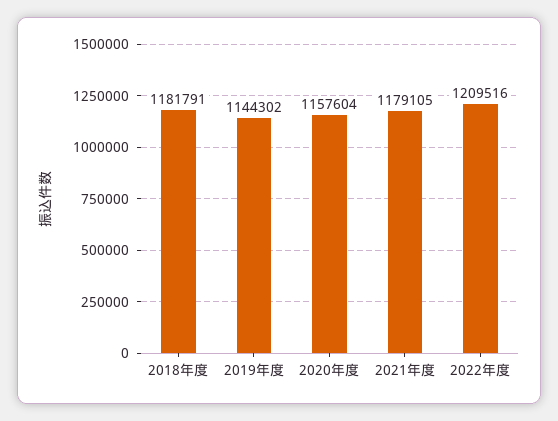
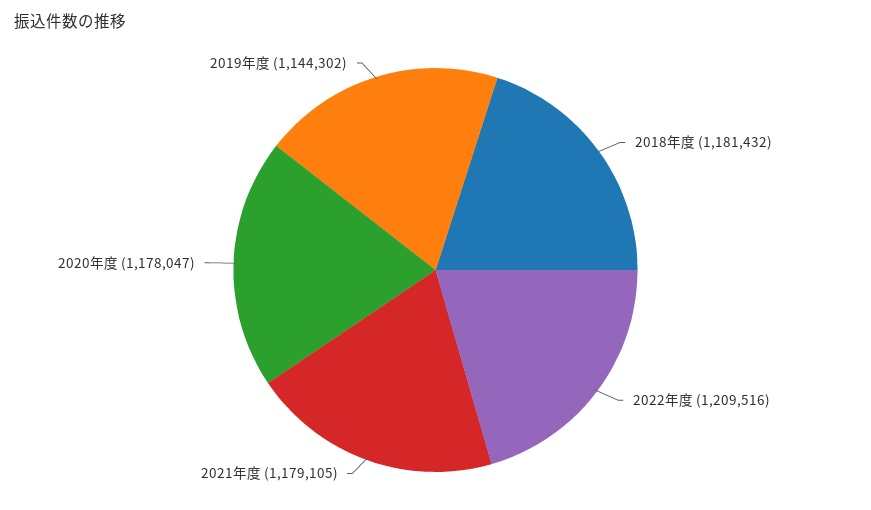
2018年度: 1181791 -> 1181432
2020年度: 1157604 -> 1178047

